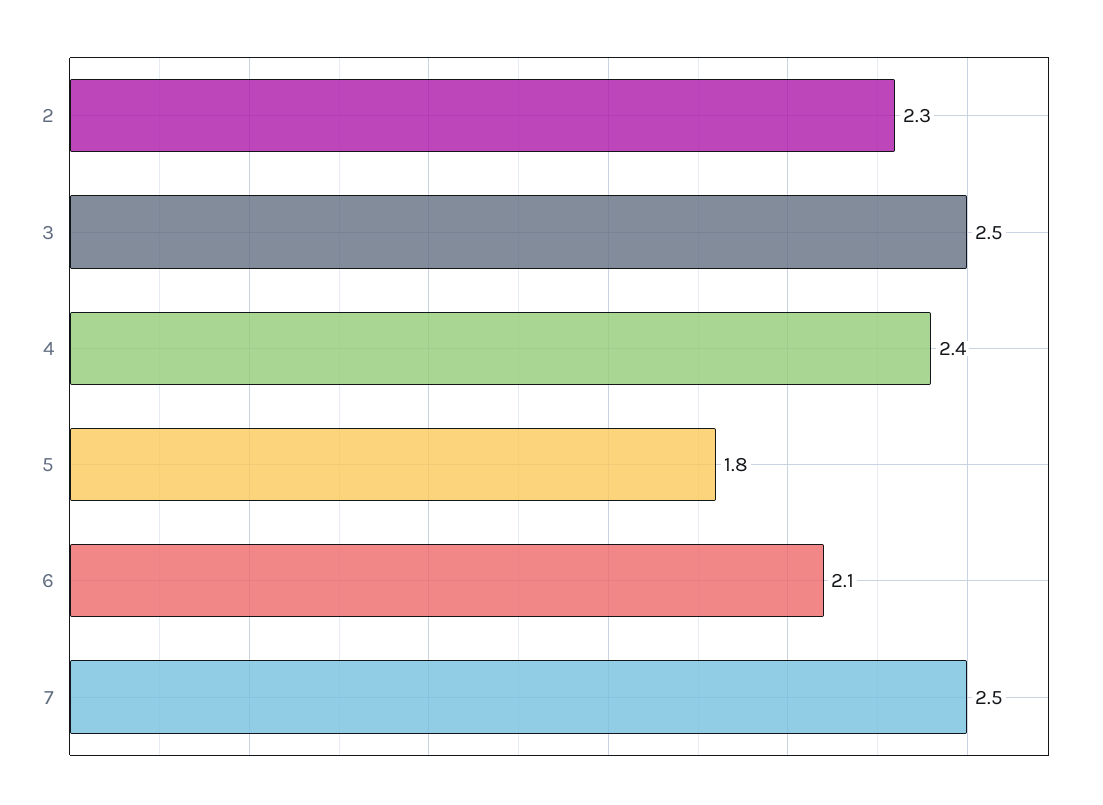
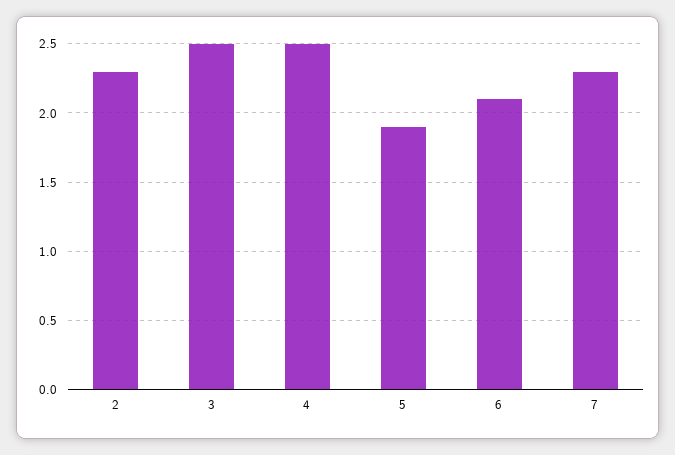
4: 2.4 -> 2.5
5: 1.8 -> 1.9
7: 2.5 -> 2.3

